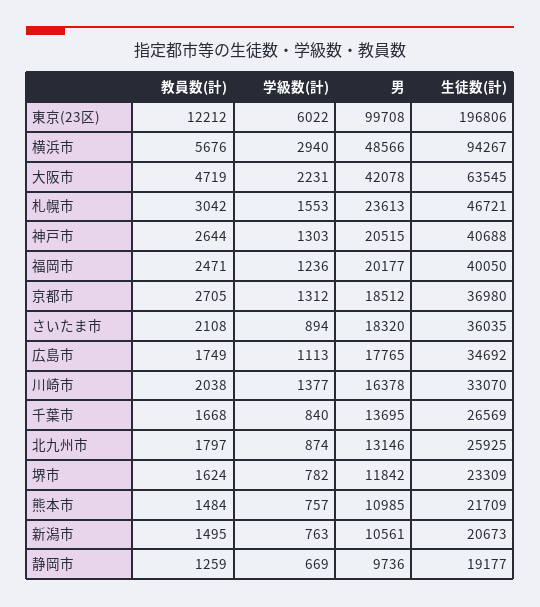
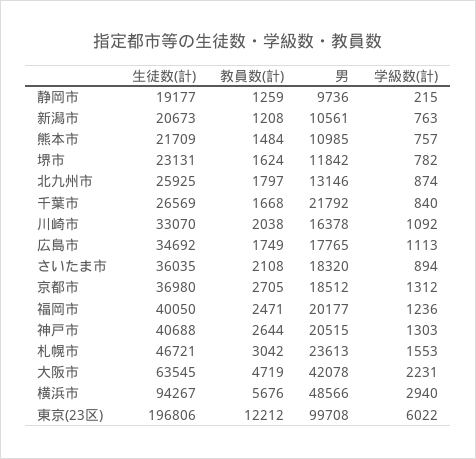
学級数(計), 川崎市: 1377 -> 1092
男, 千葉市: 13695 -> 21792
生徒数(計), 堺市: 23309 -> 23131
教員数(計), 新潟市: 1495 -> 1208
学級数(計), 静岡市: 669 -> 215

